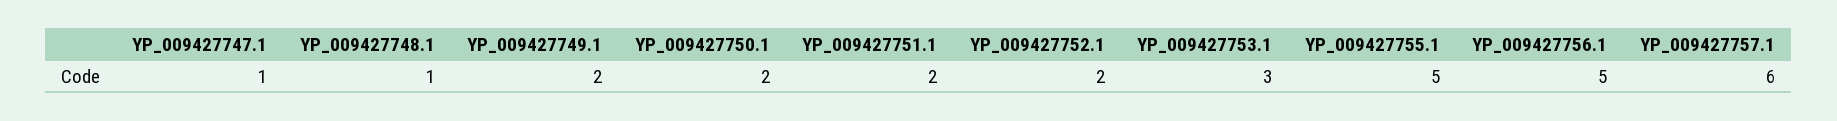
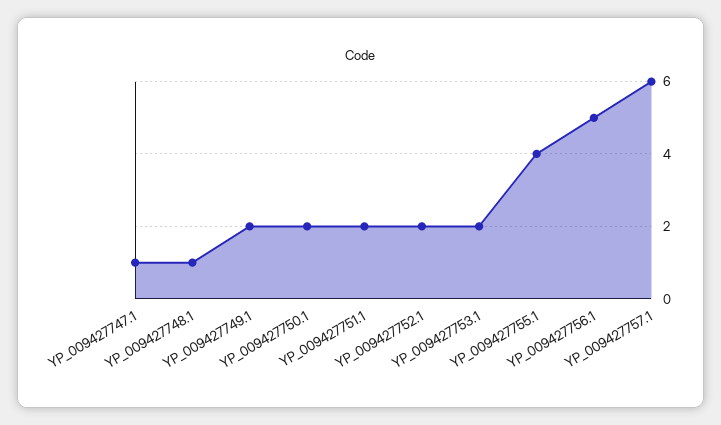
YP_009427753.1: 3 -> 2
YP_009427755.1: 5 -> 4

